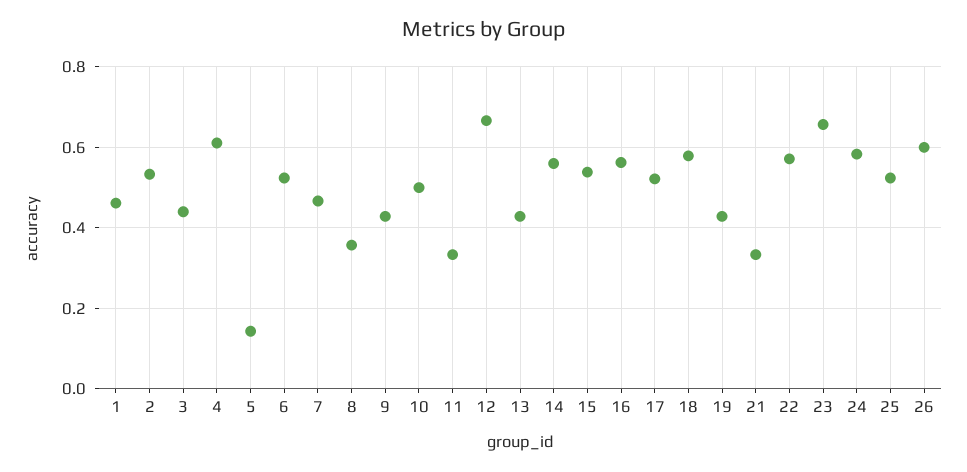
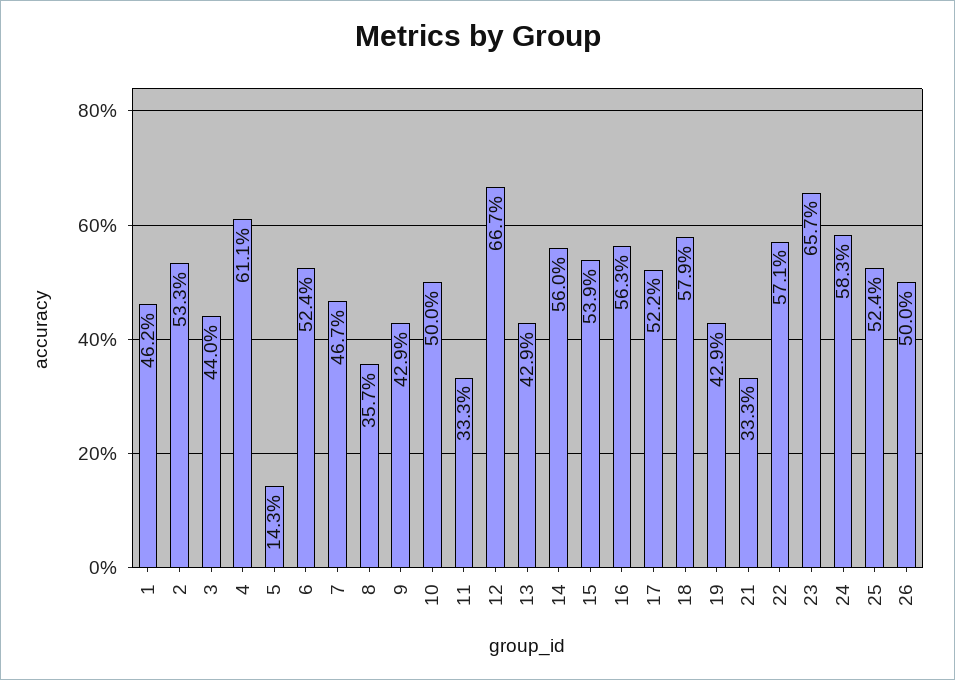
26: 0.6 -> 0.5

